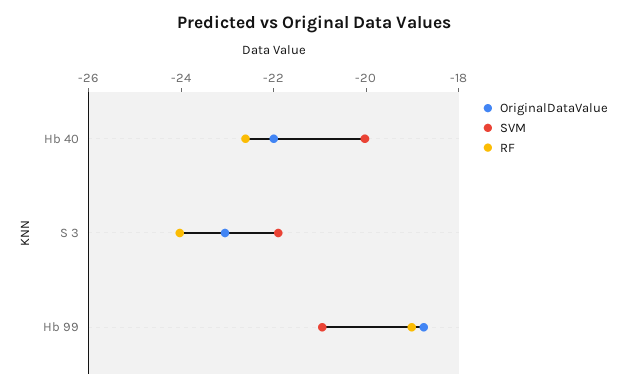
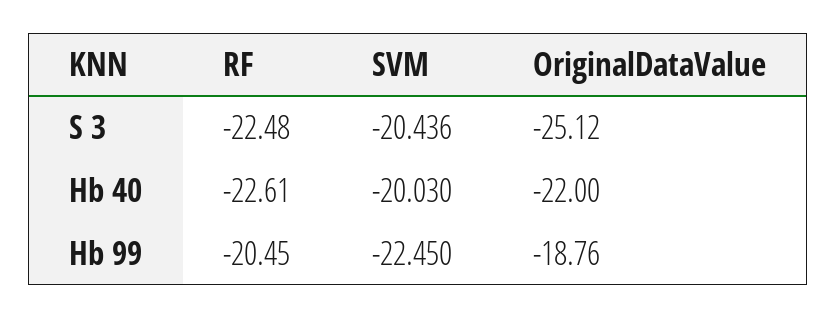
OriginalDataValue, S 3: -23 -> -25.12
SVM, S 3: -22 -> -20.436
RF, S 3: -24 -> -22.48
SVM, Hb 99: -21 -> -22.45
RF, Hb 99: -19 -> -20.45

